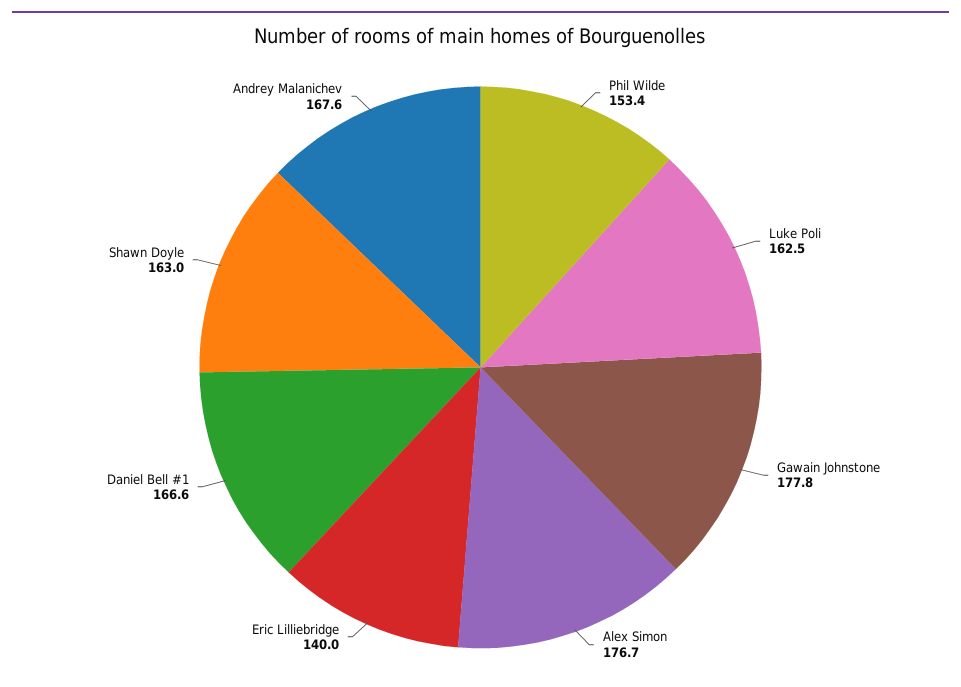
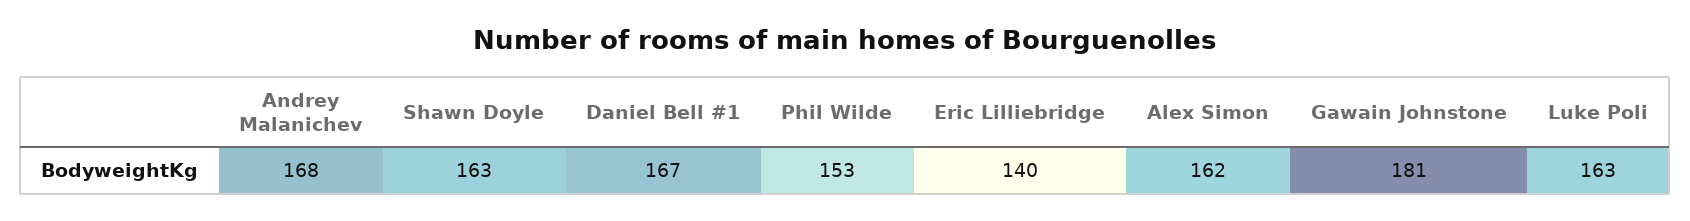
Gawain Johnstone: 177.8 -> 181
Alex Simon: 176.7 -> 162

